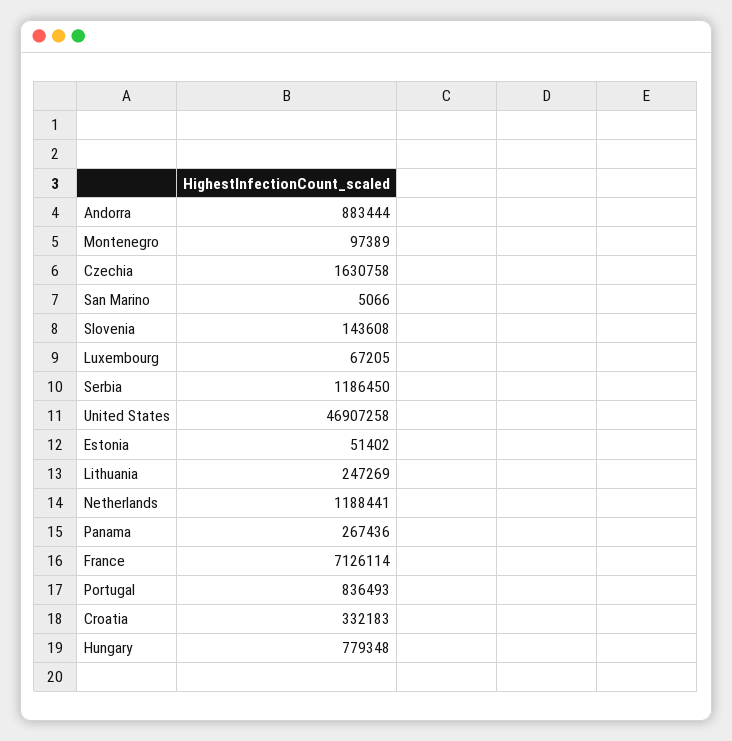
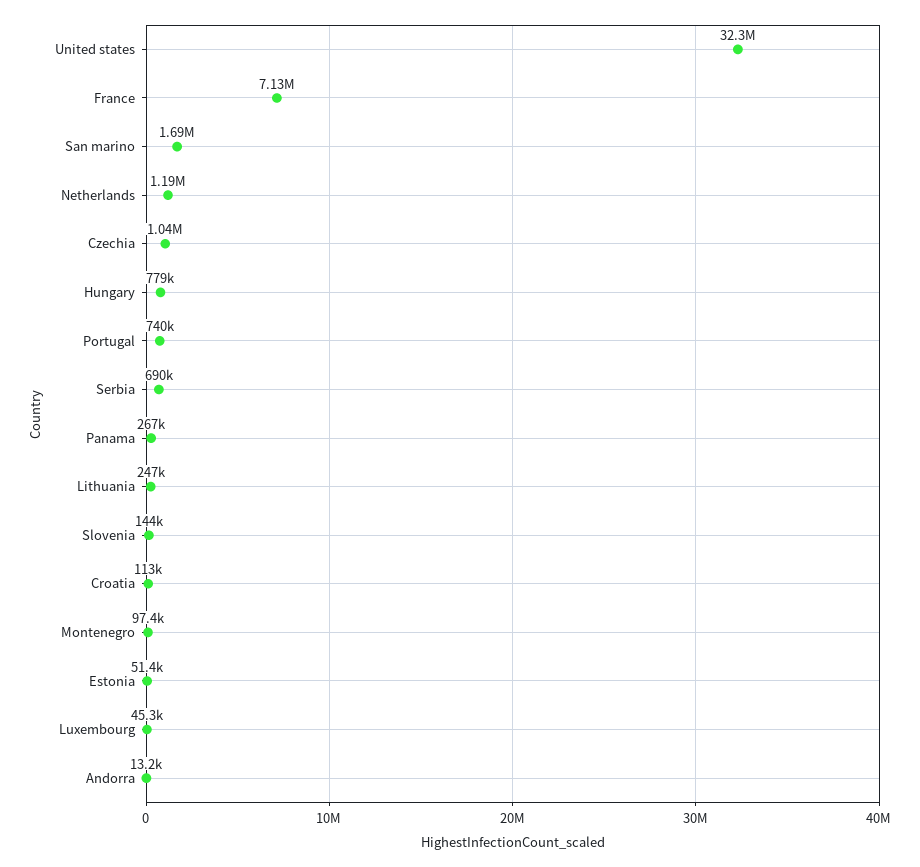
Andorra: 883444 -> 13200
Czechia: 1630758 -> 1040000
San Marino: 5066 -> 1690000
Luxembourg: 67205 -> 45300
Serbia: 1186450 -> 690000
United States: 46907258 -> 32300000
Portugal: 836493 -> 740000
Croatia: 332183 -> 113000

